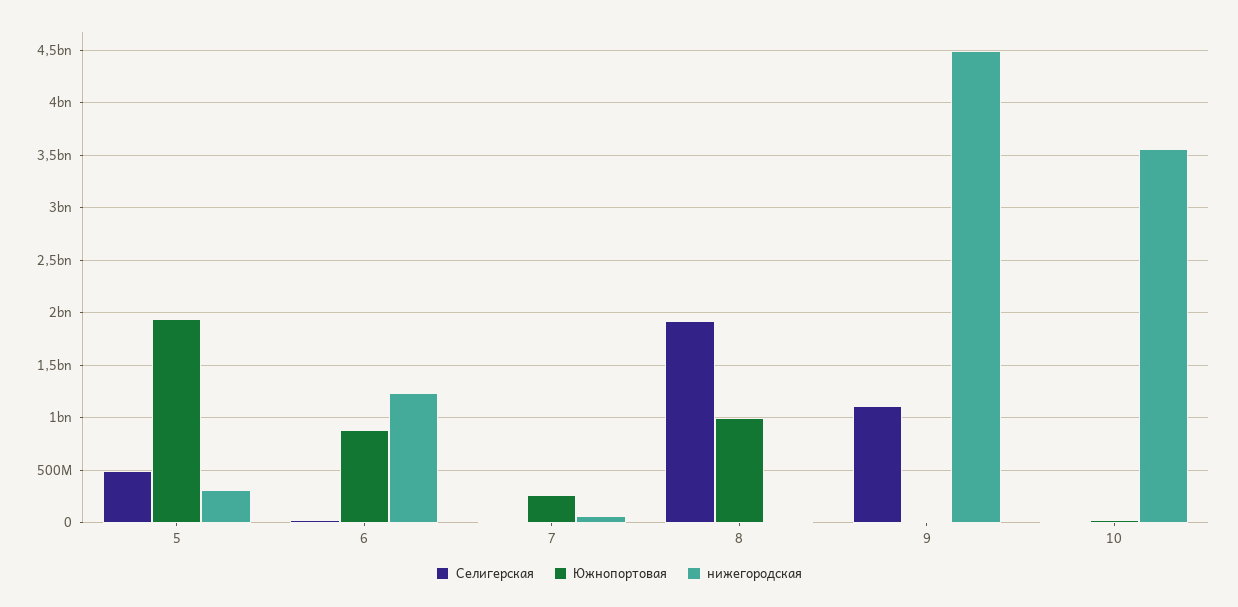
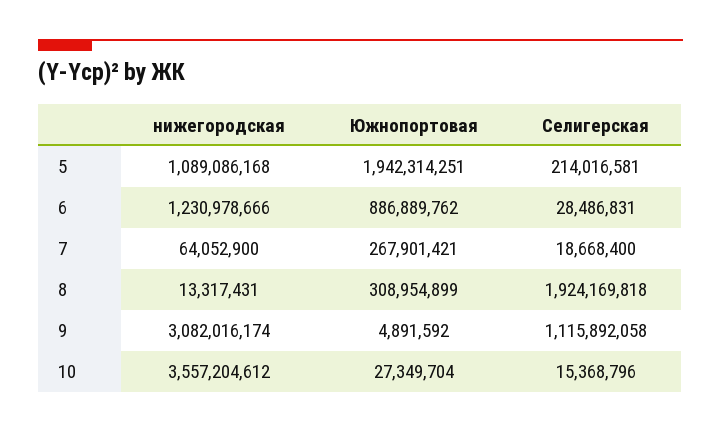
Селигерская, 5: 500000000 -> 214016581
нижегородская, 5: 300000000 -> 1089086168
Южнопортовая, 8: 1000000000 -> 308954899
нижегородская, 9: 4500000000 -> 3082016174

